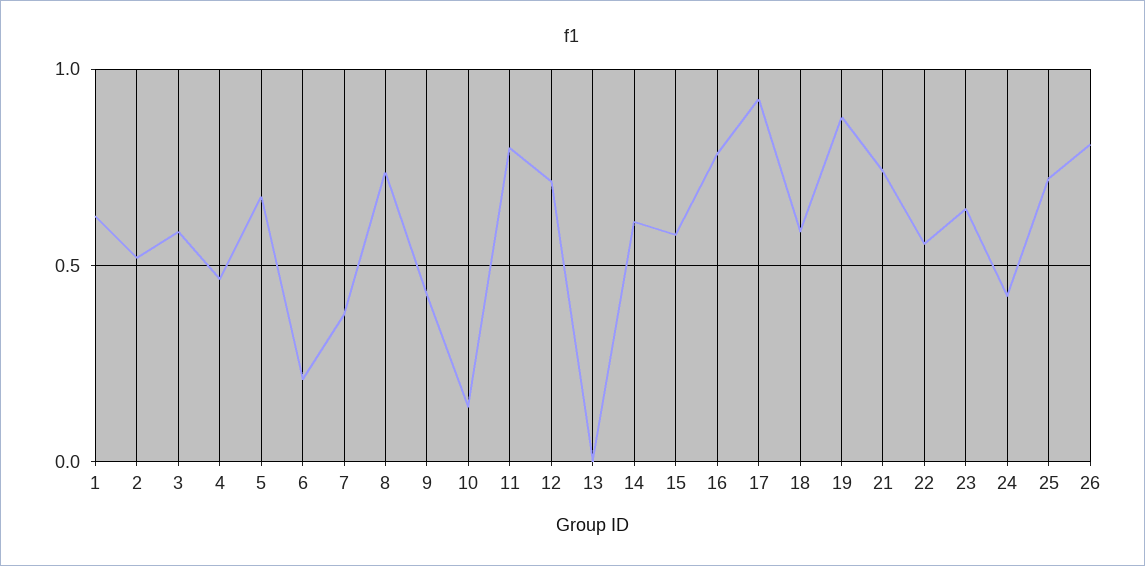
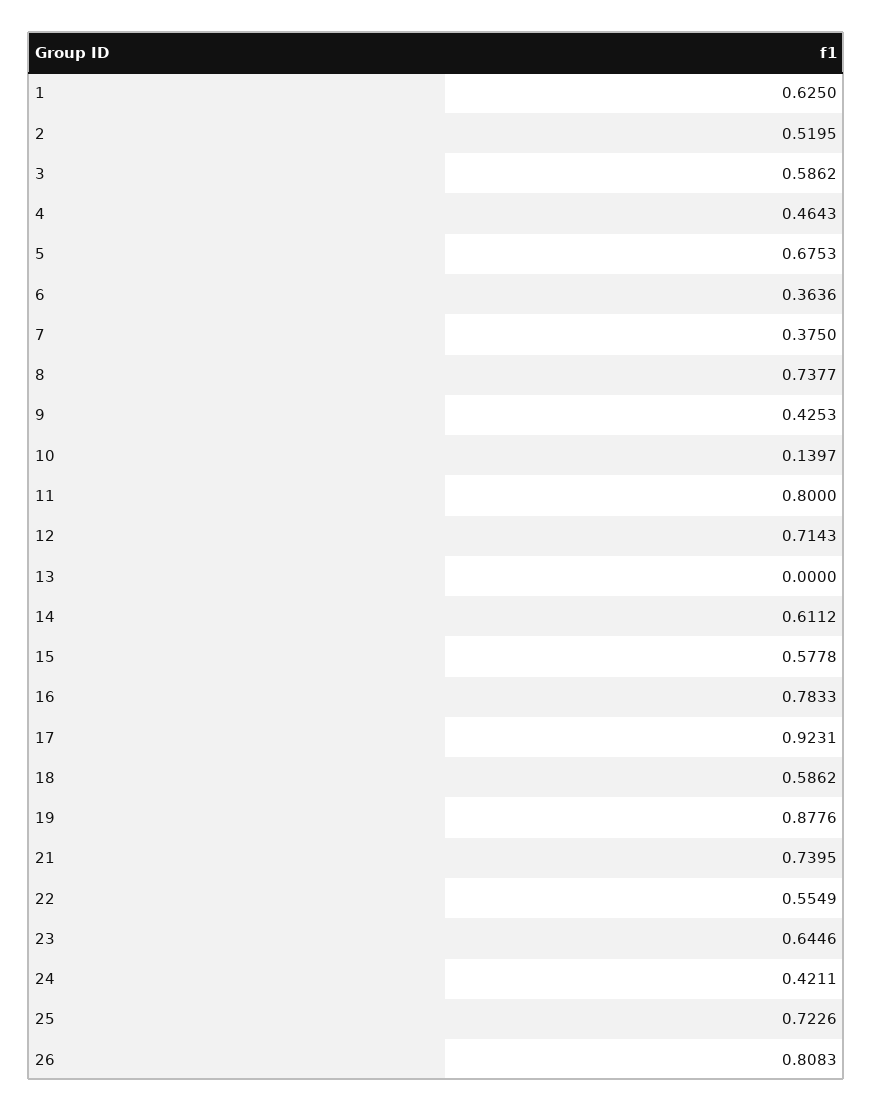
6: 0.2 -> 0.3636

